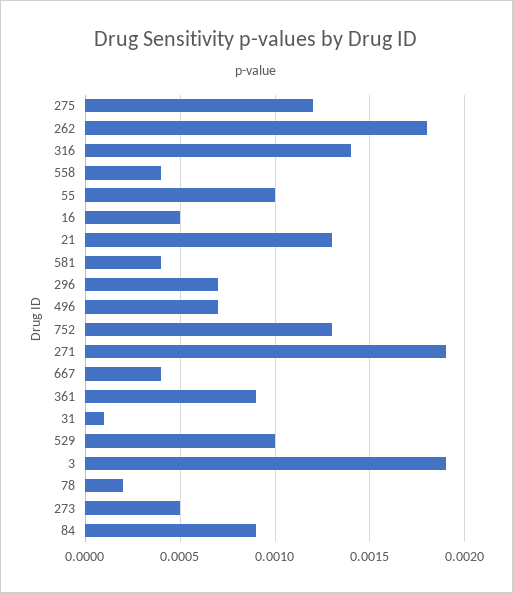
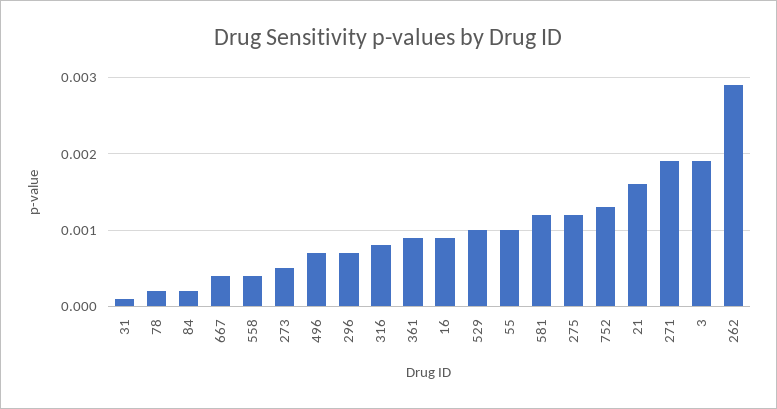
262: 0.0018 -> 0.0029
316: 0.0014 -> 0.0008
16: 0.0005 -> 0.0009
21: 0.0013 -> 0.0016
581: 0.0004 -> 0.0012
84: 0.0009 -> 0.0002

